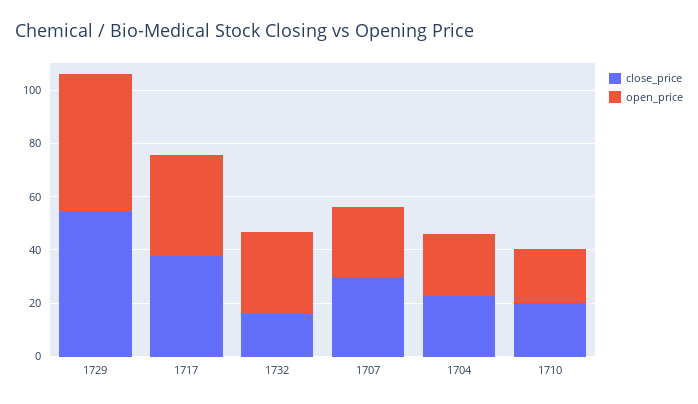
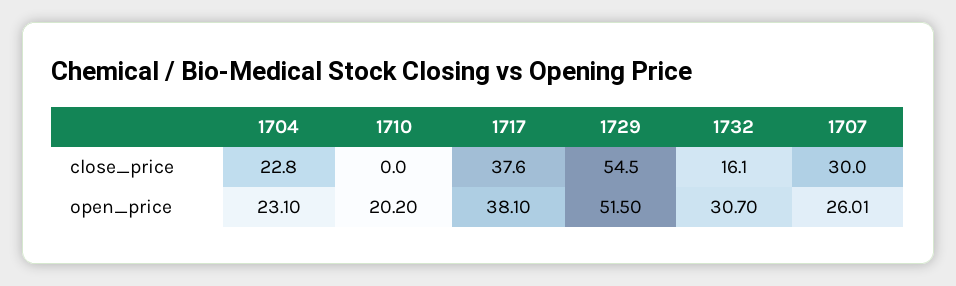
close_price, 1710: 20 -> 0

